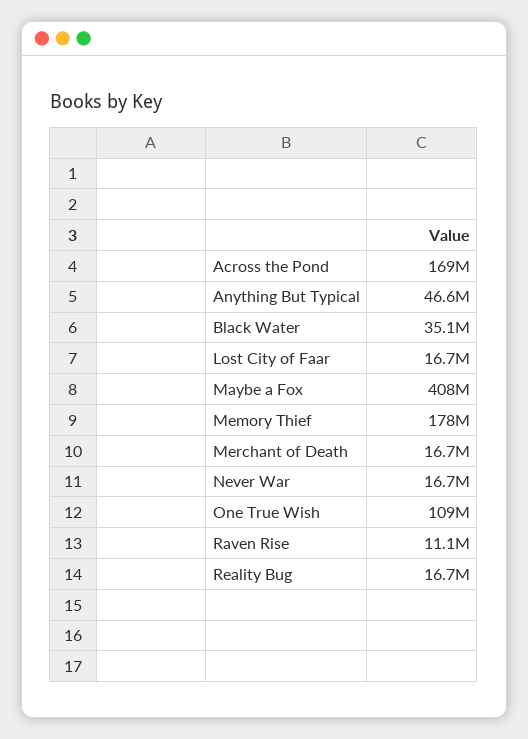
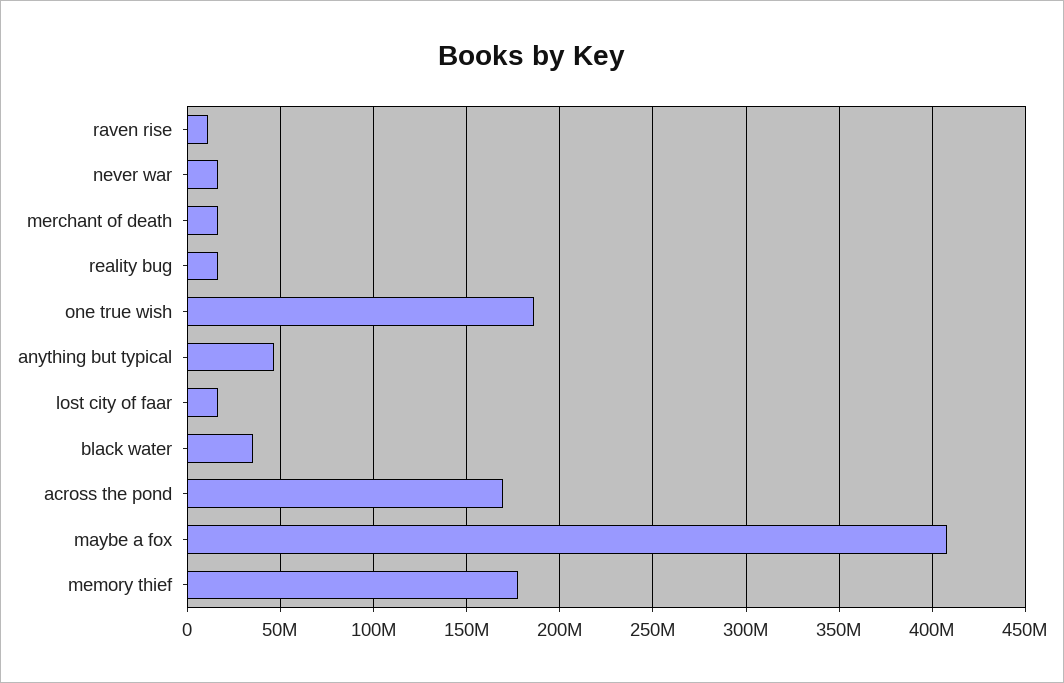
One True Wish: 109000000 -> 185000000

